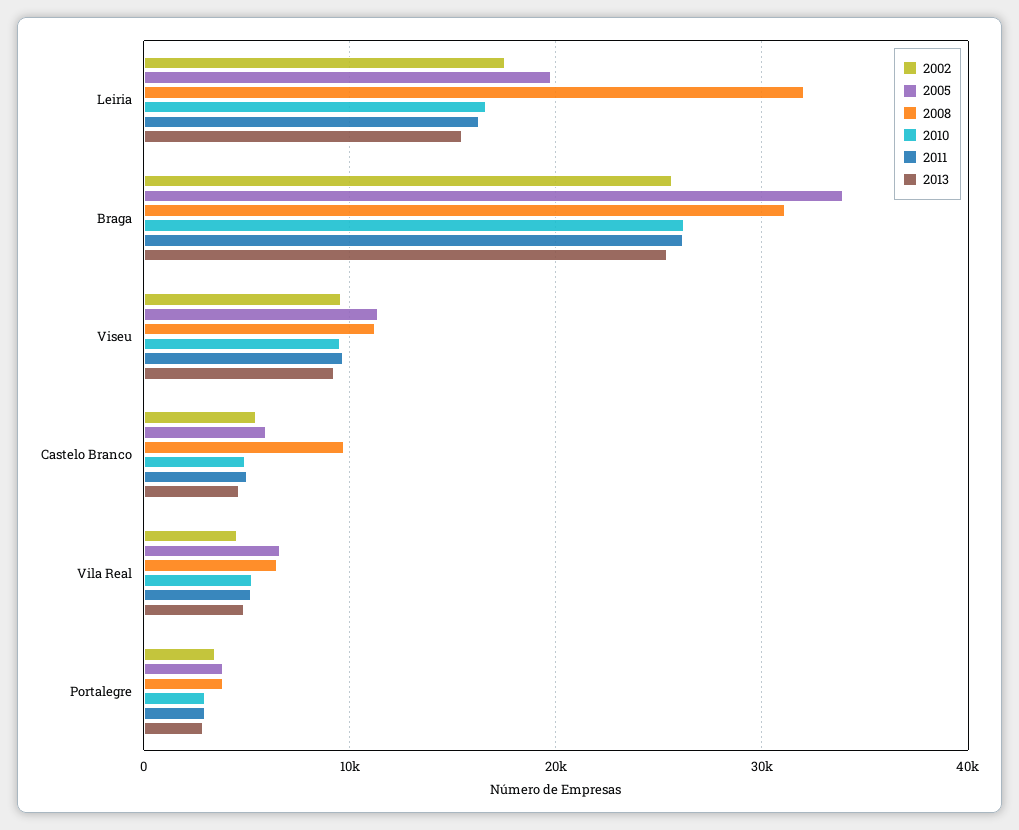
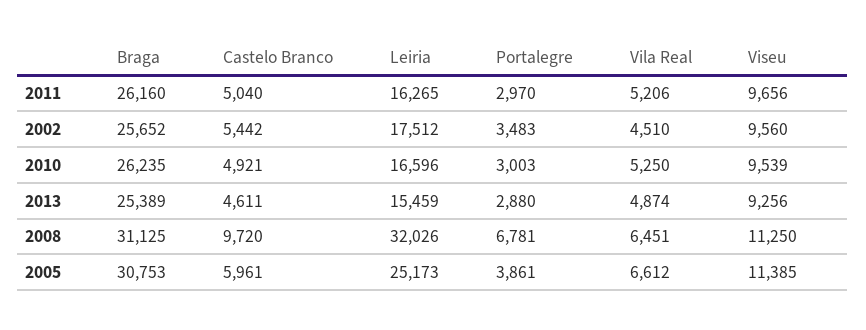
2005, Leiria: 20000 -> 25173
2005, Braga: 34000 -> 30753
2008, Portalegre: 4000 -> 6781

